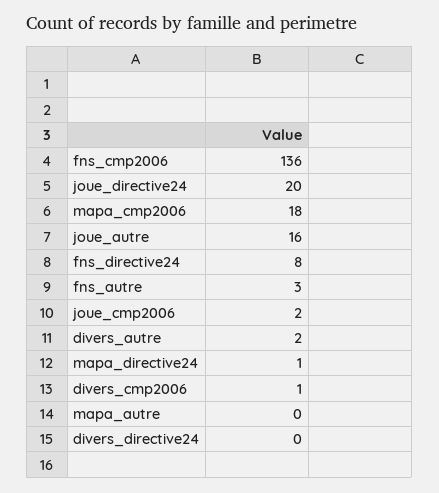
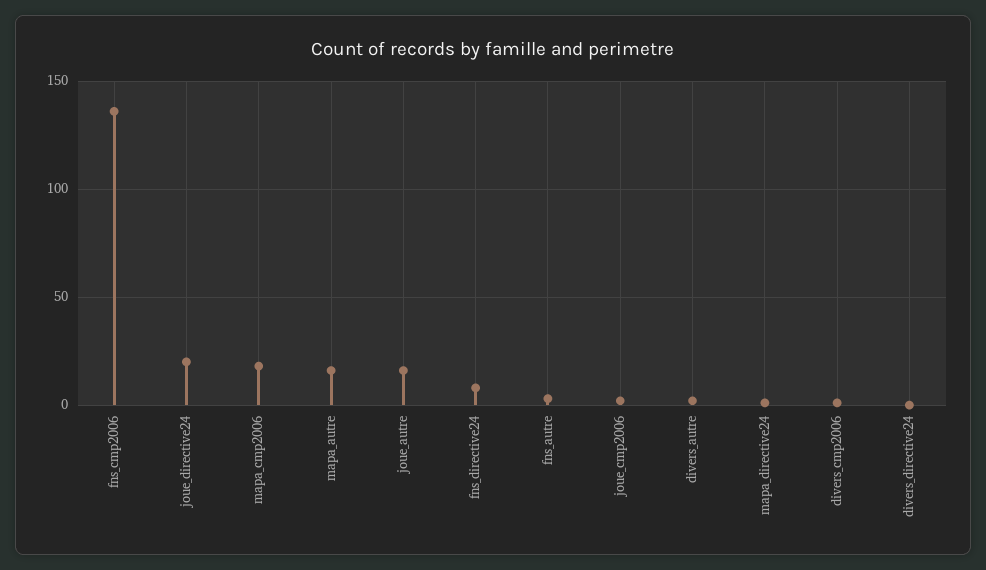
mapa_autre: 0 -> 15

